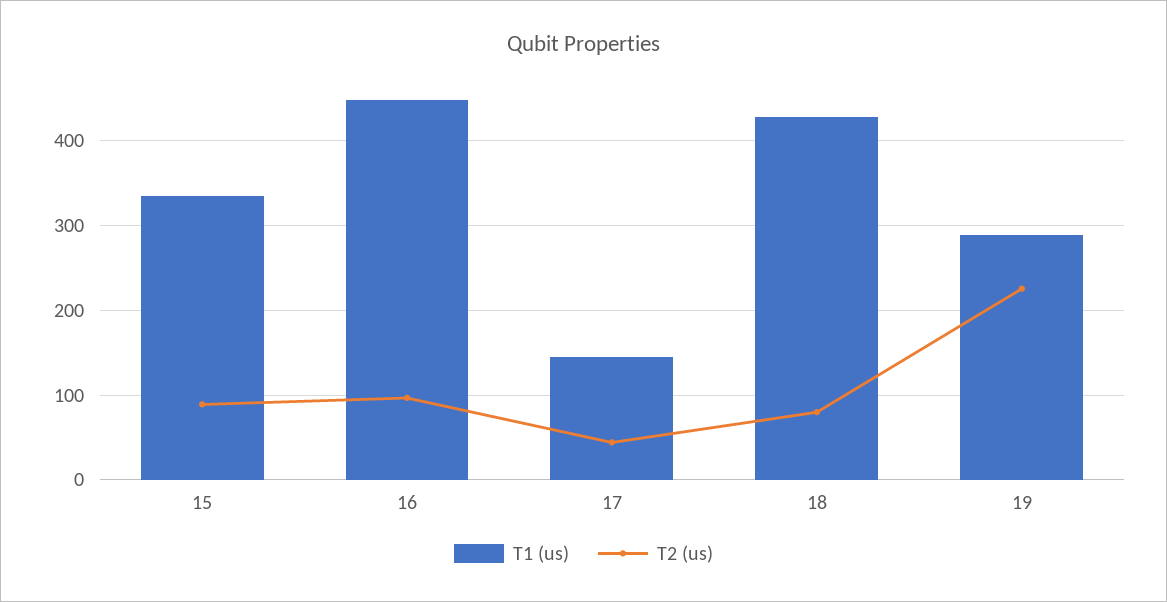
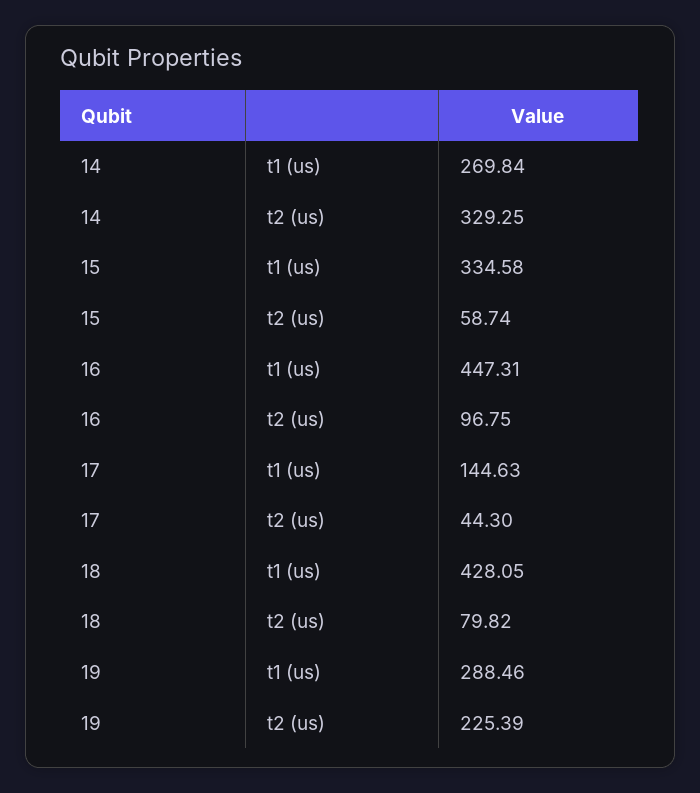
T2 (us), 15: 90 -> 58.74
T1 (us), 14: none -> 269.84
T2 (us), 14: none -> 329.25

